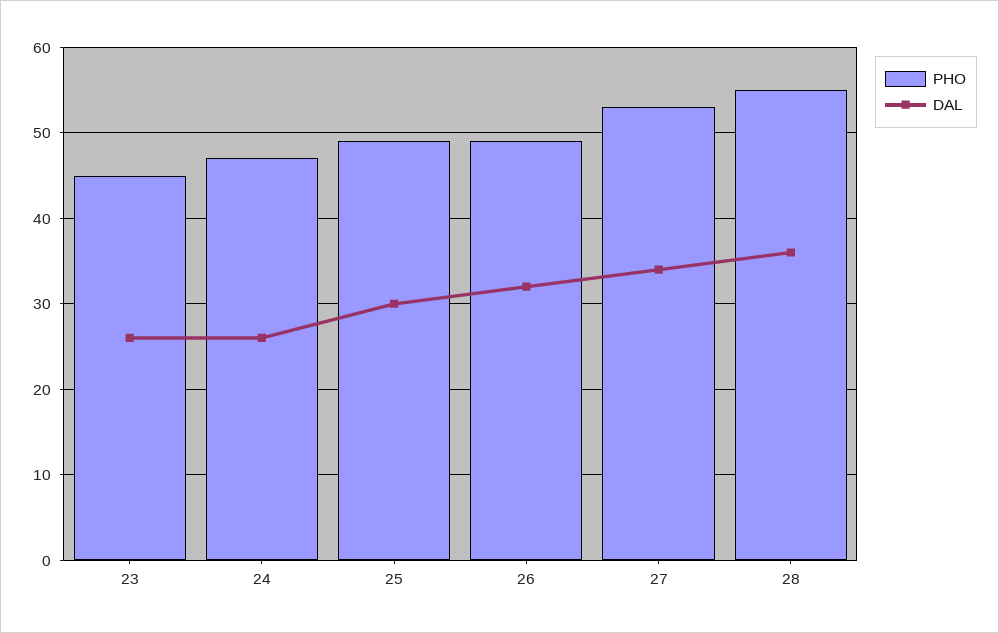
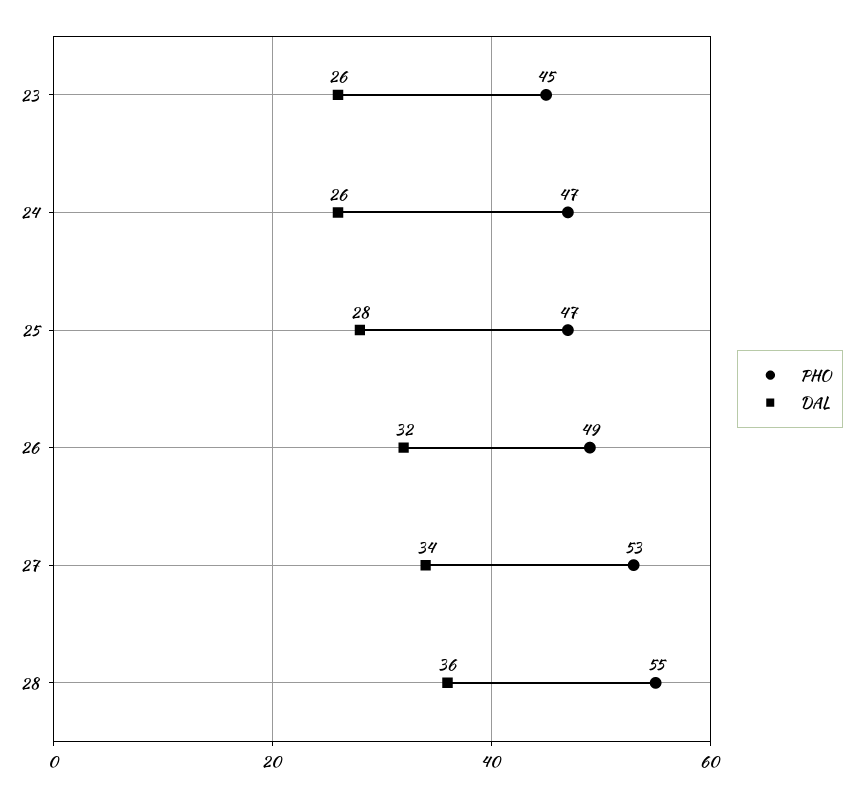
PHO, 25: 49 -> 47
DAL, 25: 30 -> 28

